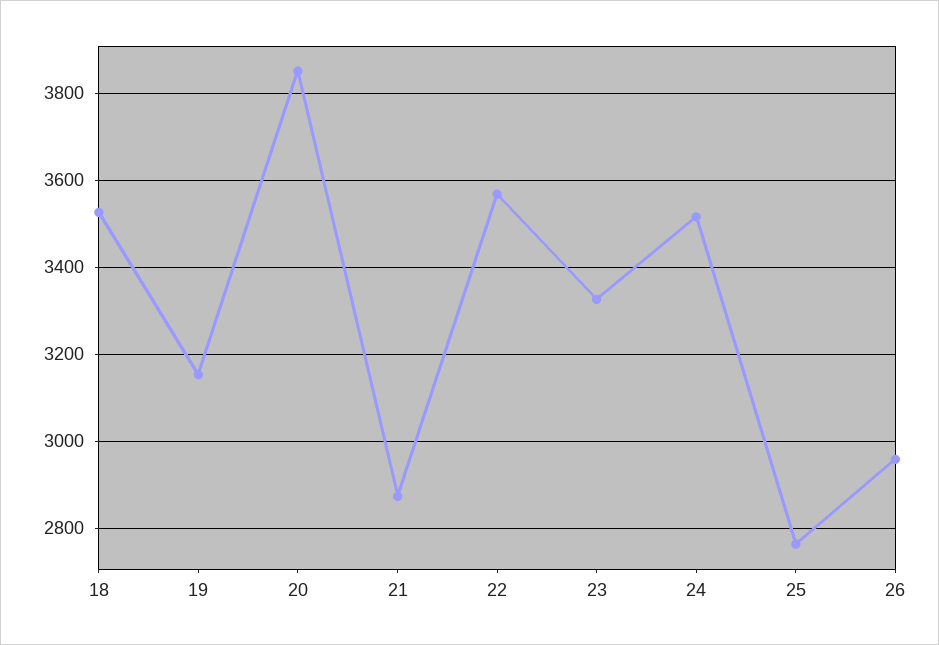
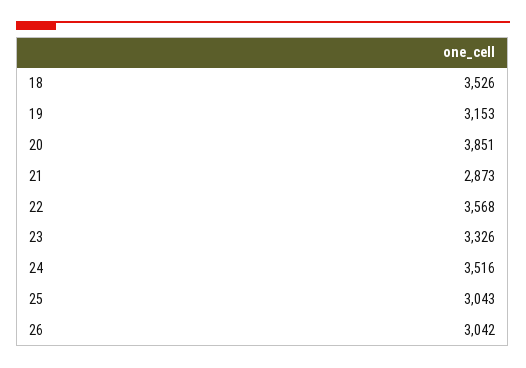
25: 2760 -> 3043
26: 2960 -> 3042

